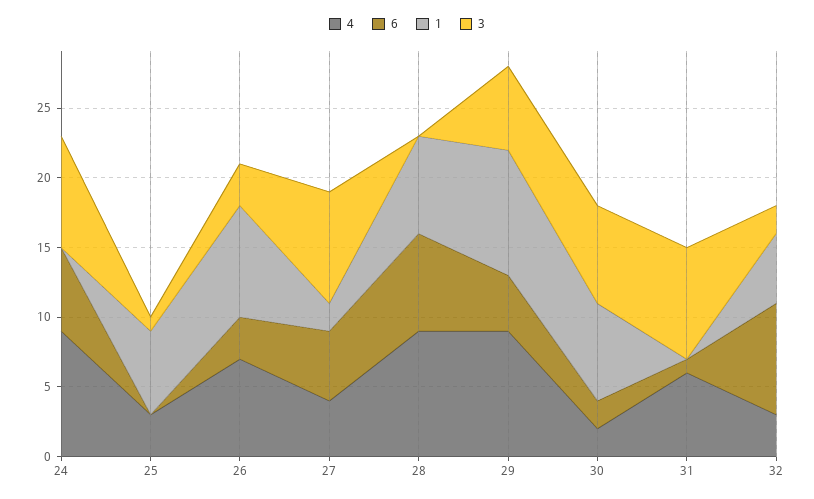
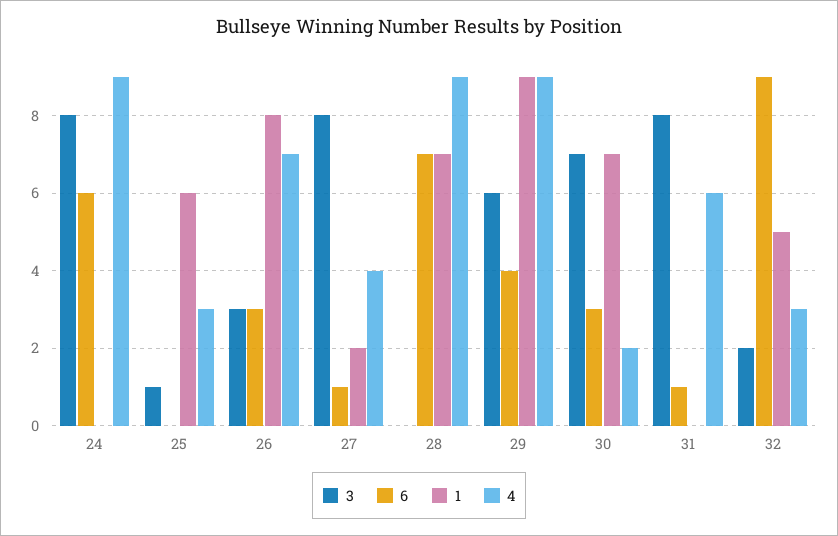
6, 27: 5 -> 1
6, 30: 2 -> 3
6, 32: 8 -> 9

